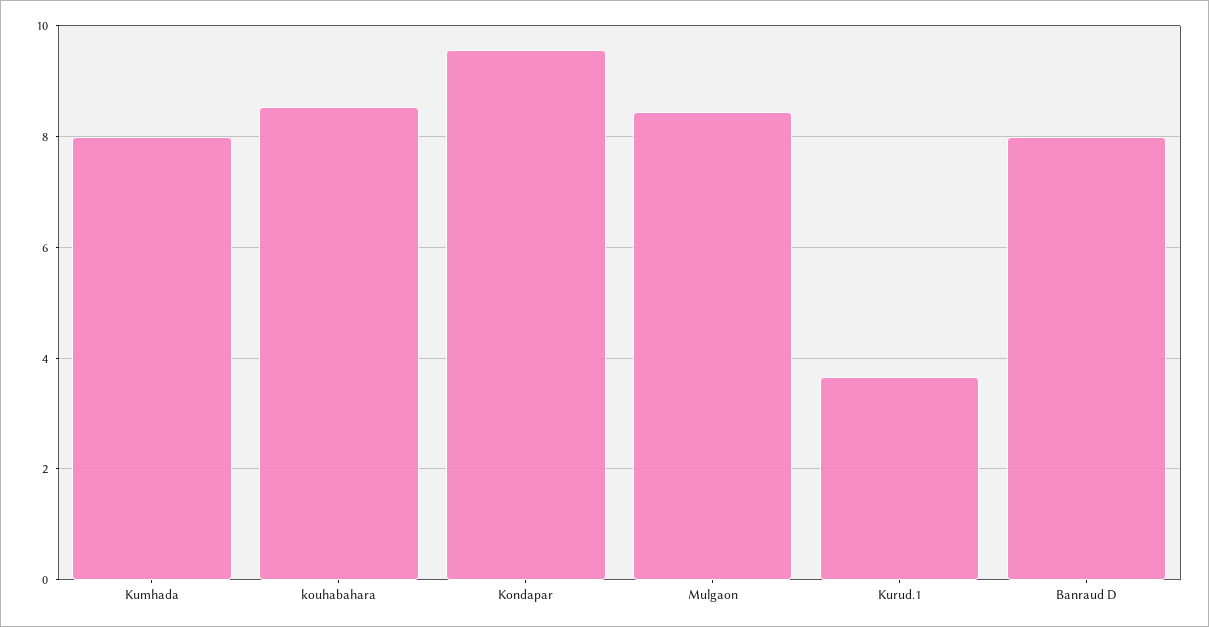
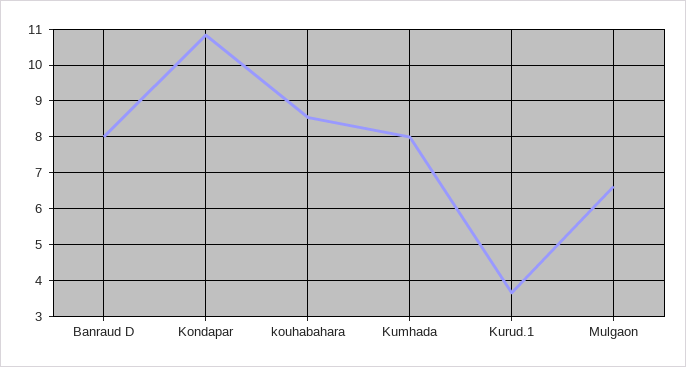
Kondapar: 9.6 -> 10.8
Mulgaon: 8.4 -> 6.6

